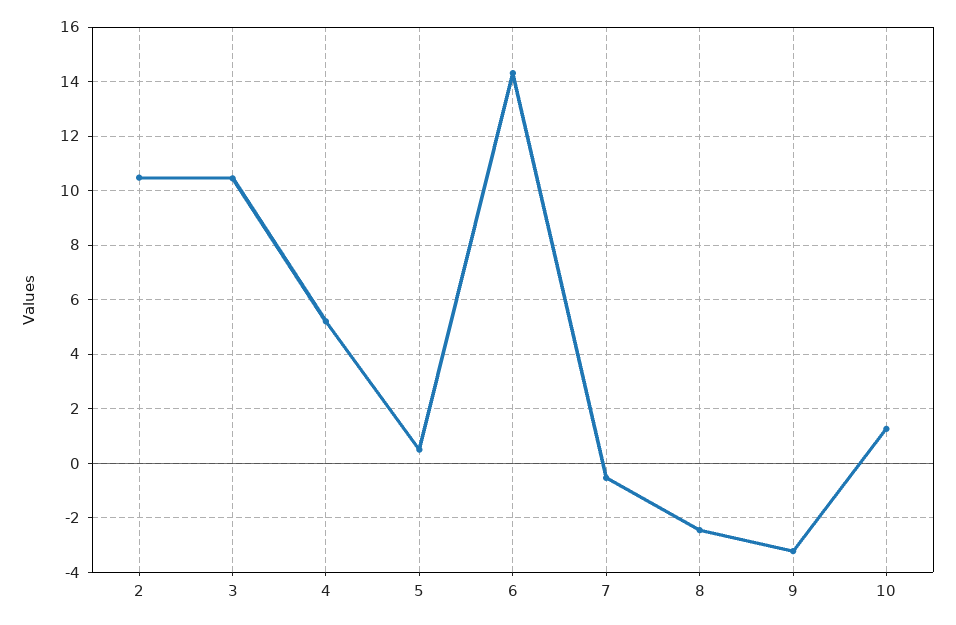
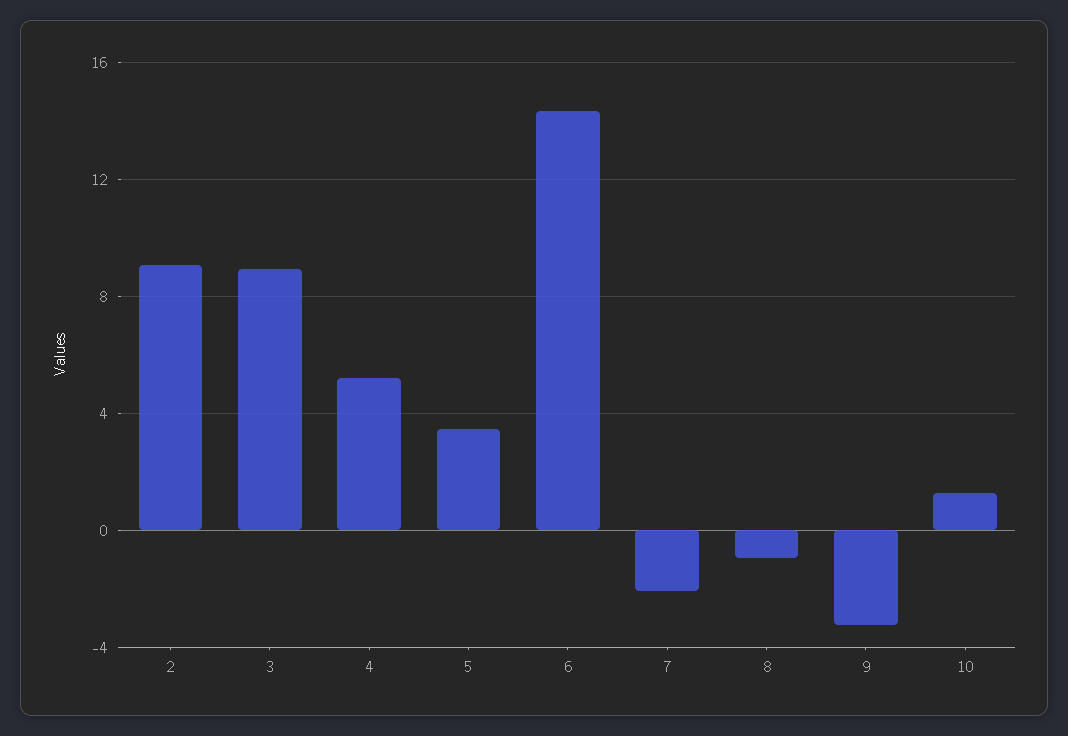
2: 10.5 -> 9
3: 10.5 -> 9
5: 0.5 -> 3.5
7: -0.5 -> -2
8: -2.5 -> -1

